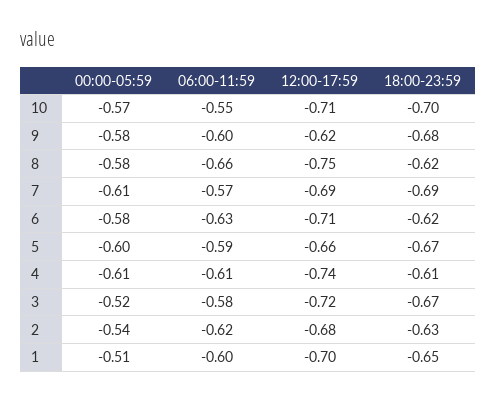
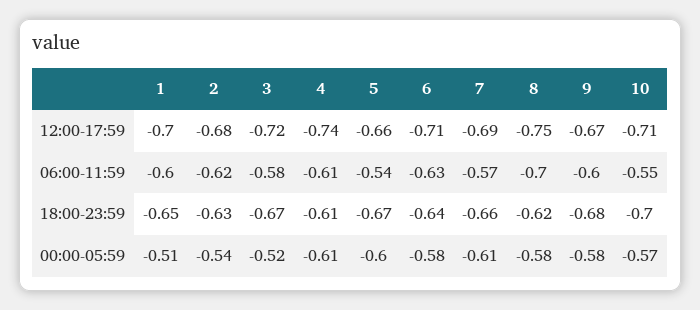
12:00-17:59, 9: -0.62 -> -0.67
06:00-11:59, 8: -0.66 -> -0.7
18:00-23:59, 7: -0.69 -> -0.66
18:00-23:59, 6: -0.62 -> -0.64
06:00-11:59, 5: -0.59 -> -0.54

